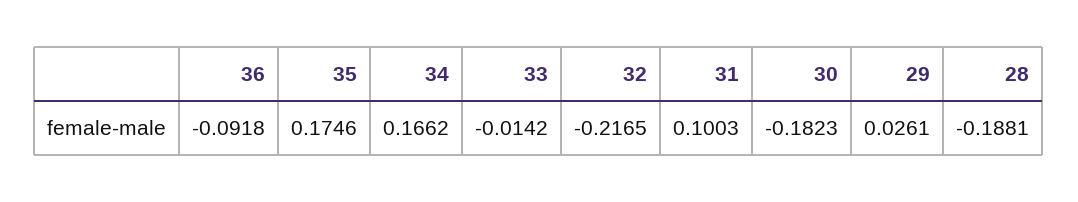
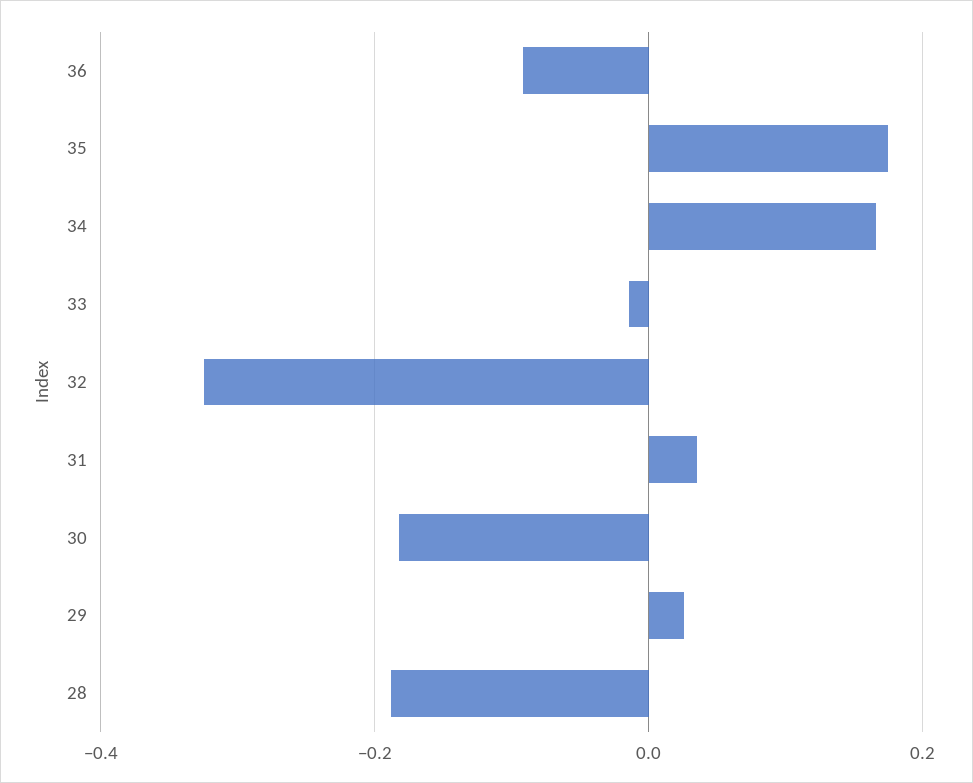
32: -0.2165 -> -0.32
31: 0.1003 -> 0.04

